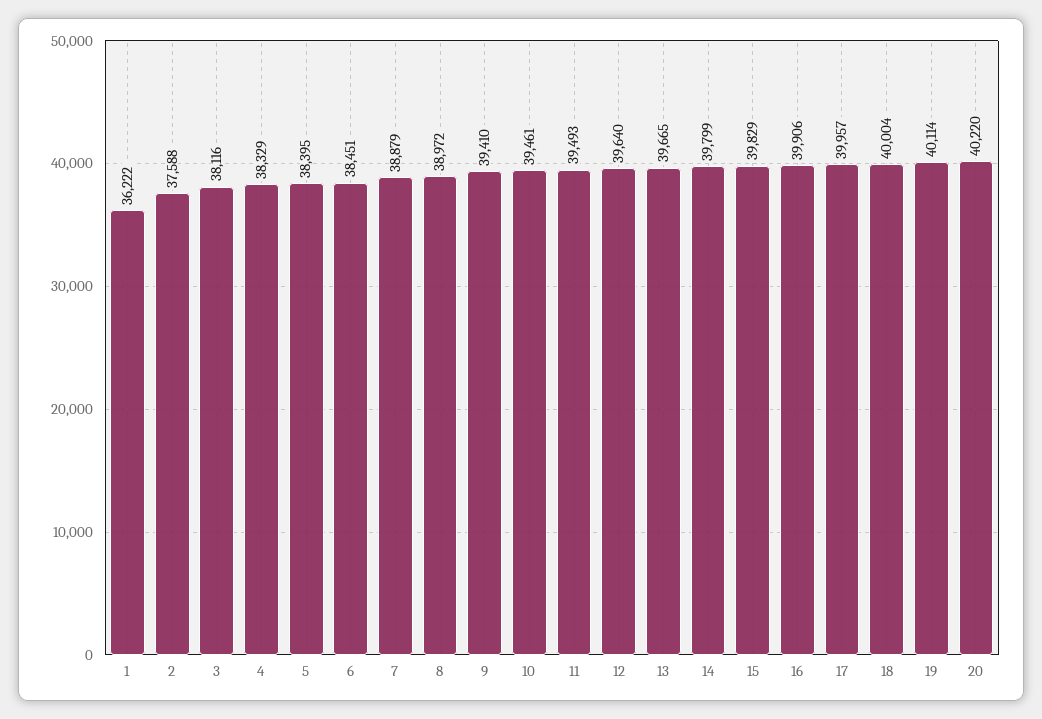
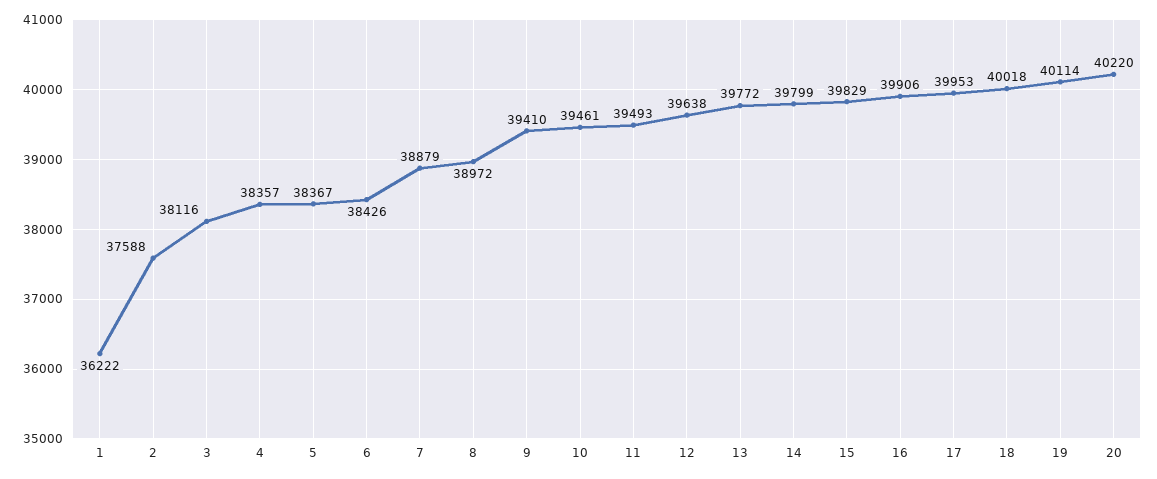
4: 38329 -> 38357
5: 38395 -> 38367
6: 38451 -> 38426
12: 39640 -> 39638
13: 39665 -> 39772
17: 39957 -> 39953
18: 40004 -> 40018

